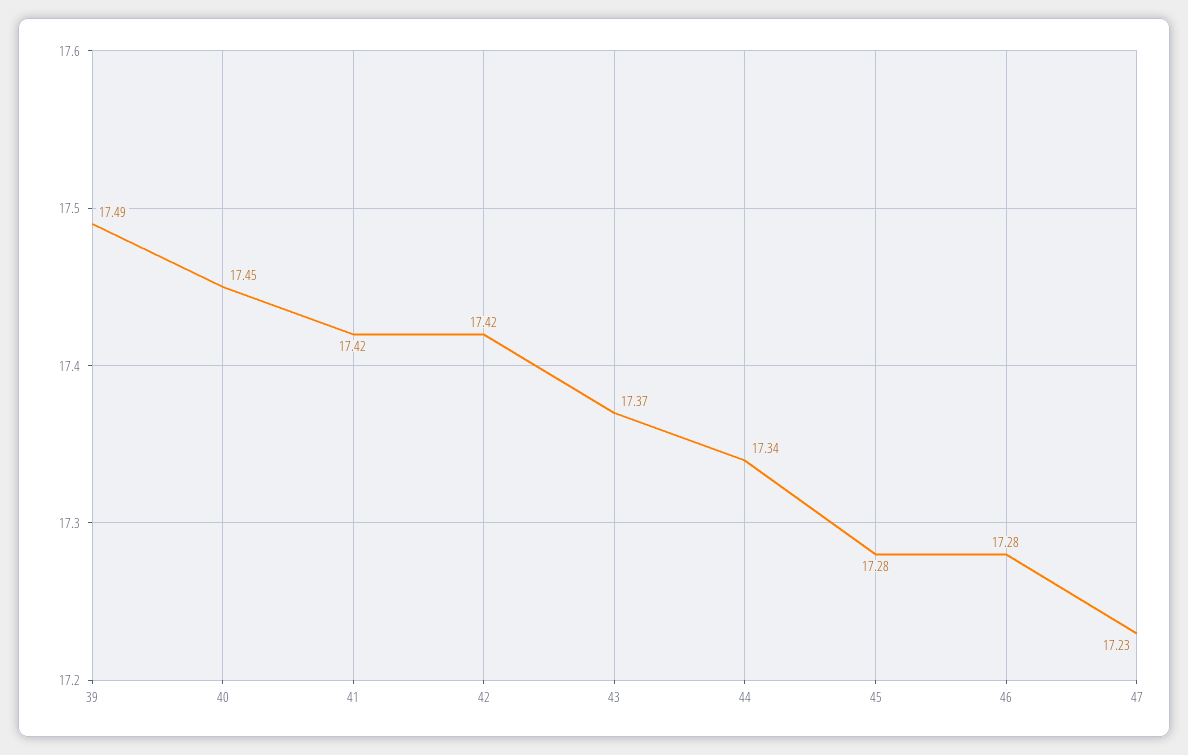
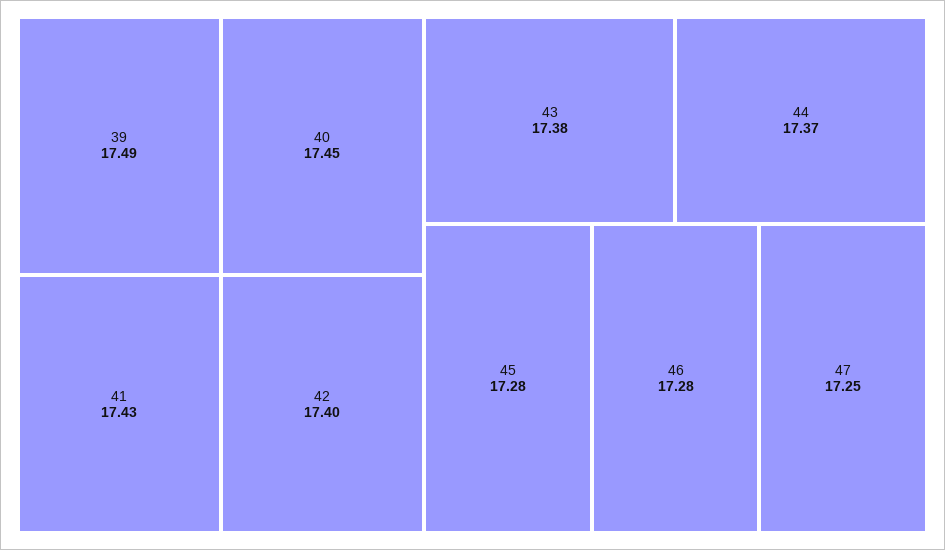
41: 17.42 -> 17.43
42: 17.42 -> 17.4
43: 17.37 -> 17.38
44: 17.34 -> 17.37
47: 17.23 -> 17.25

